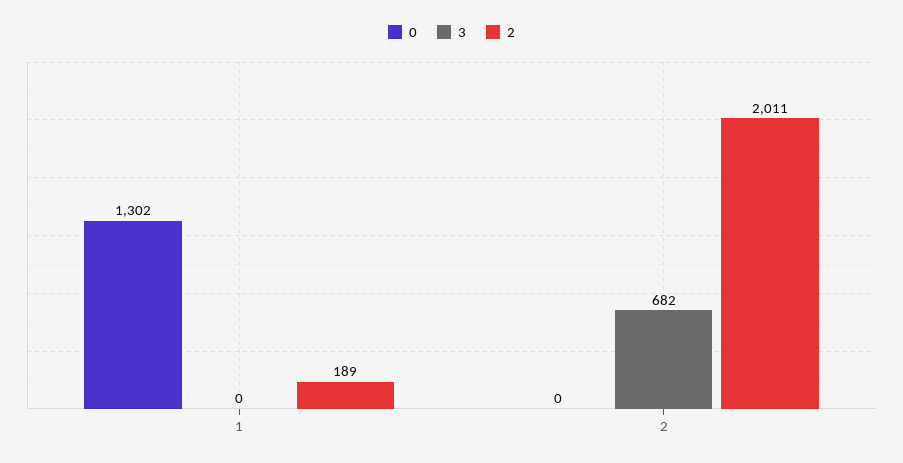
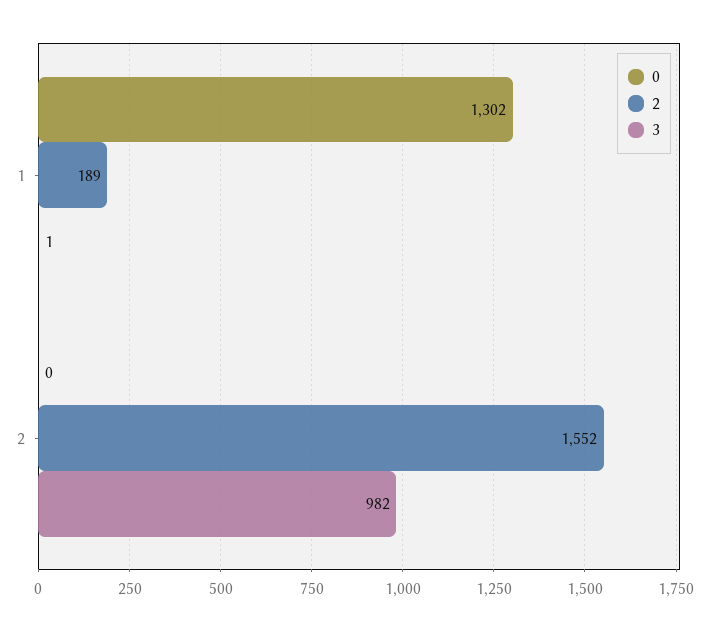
3, 1: 0 -> 1
3, 2: 682 -> 982
2, 2: 2011 -> 1552

